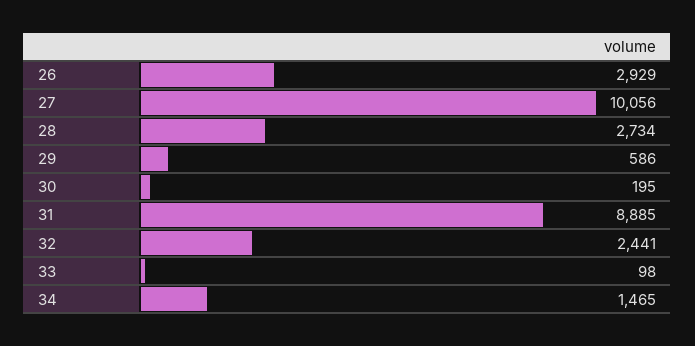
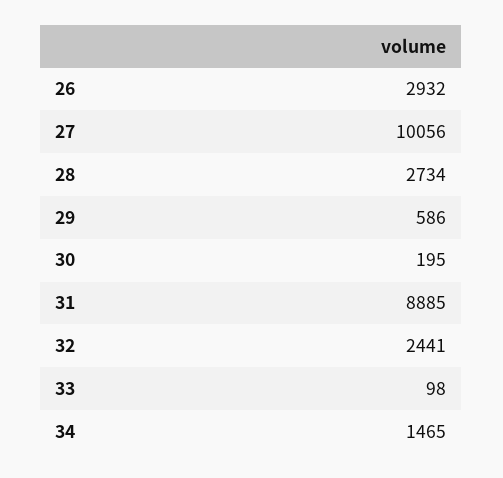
26: 2929 -> 2932

